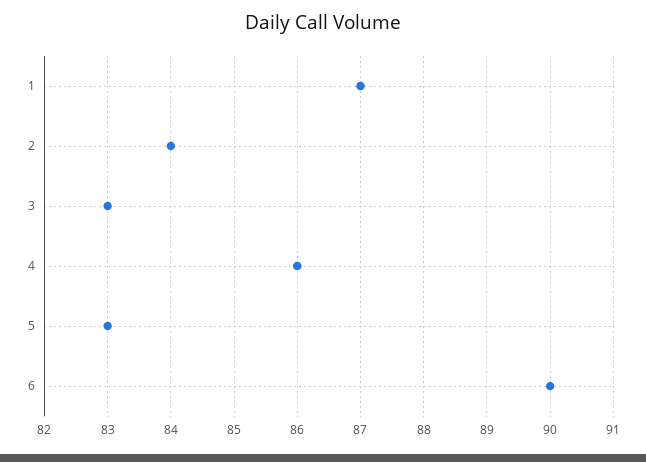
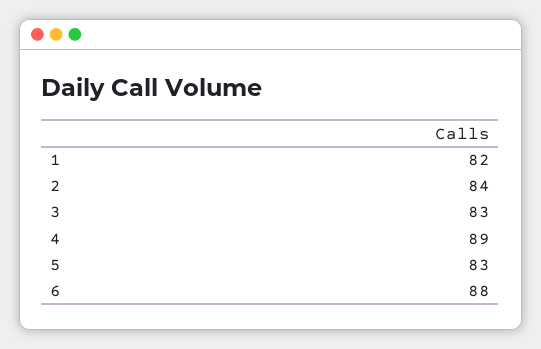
1: 87 -> 82
4: 86 -> 89
6: 90 -> 88

